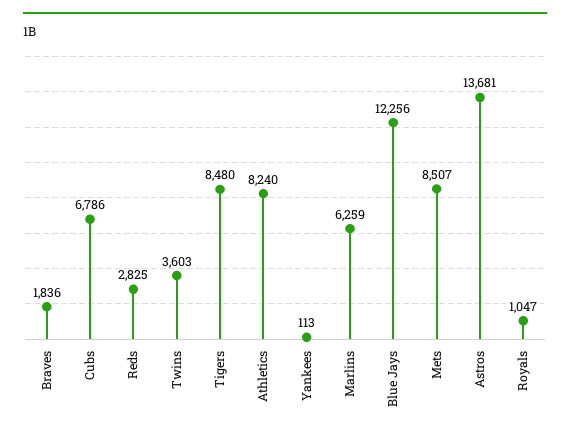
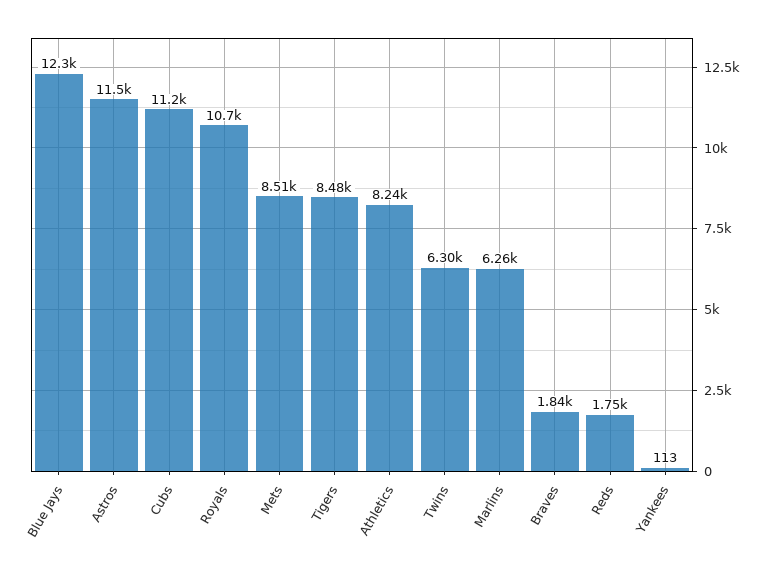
Cubs: 6786 -> 11200
Reds: 2825 -> 1750
Twins: 3603 -> 6300
Astros: 13681 -> 11500
Royals: 1047 -> 10700

